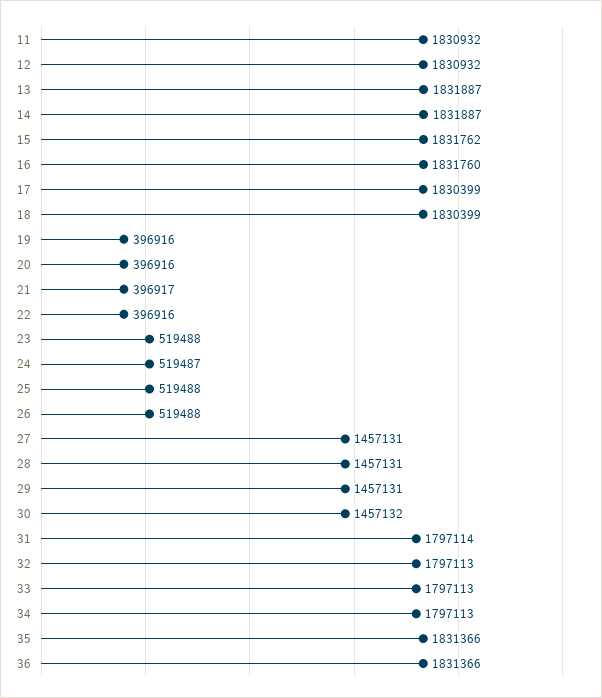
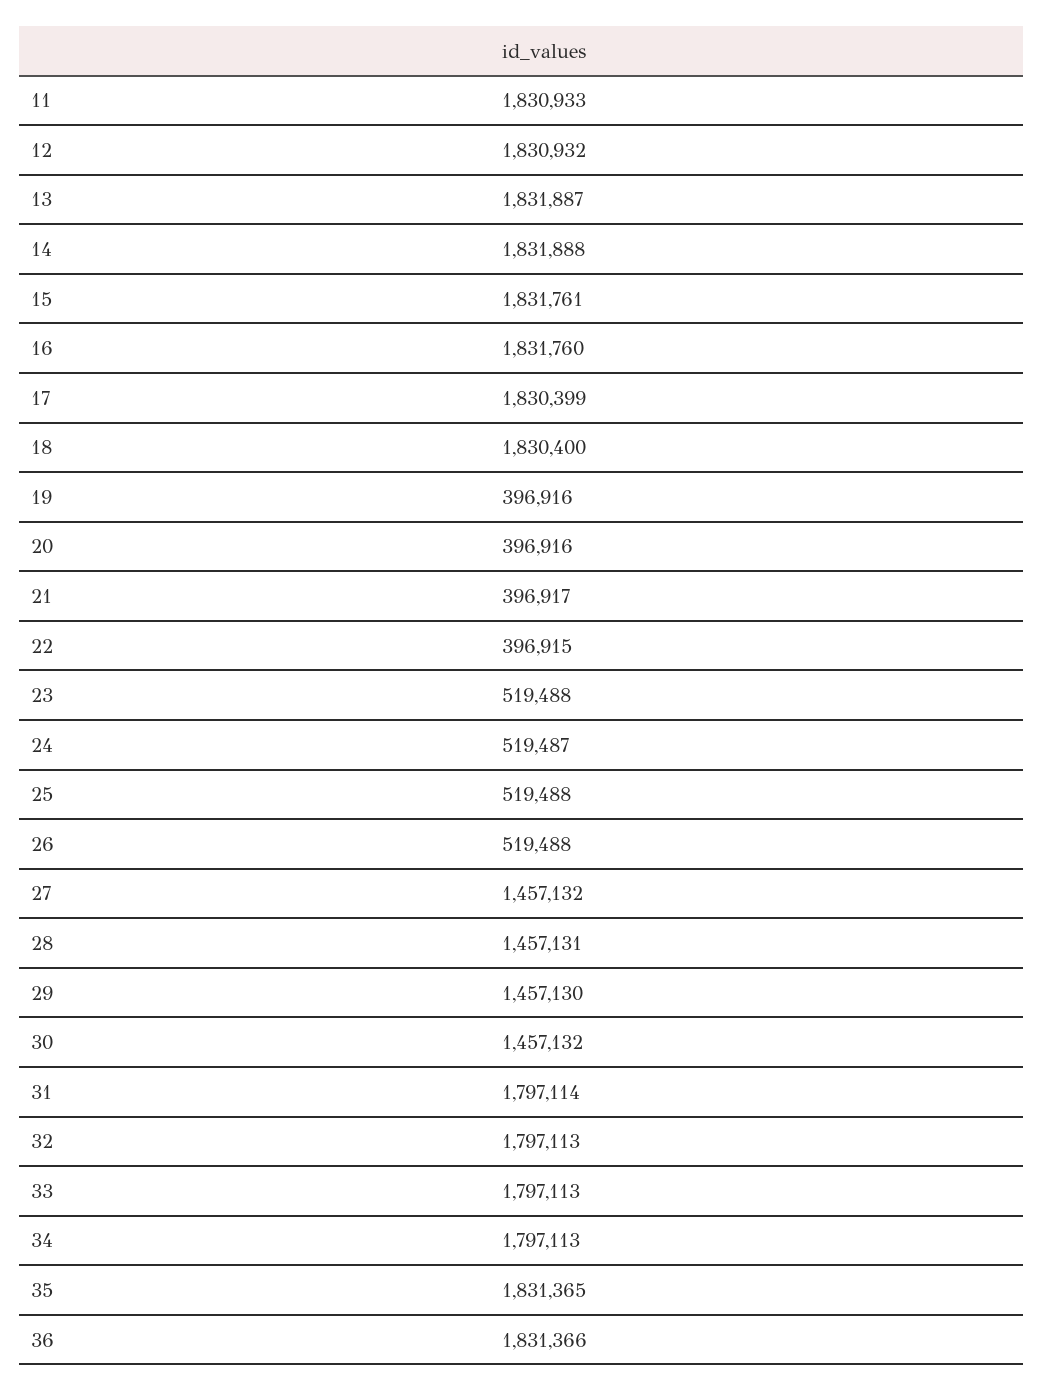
11: 1830932 -> 1830933
14: 1831887 -> 1831888
15: 1831762 -> 1831761
18: 1830399 -> 1830400
22: 396916 -> 396915
27: 1457131 -> 1457132
29: 1457131 -> 1457130
35: 1831366 -> 1831365

